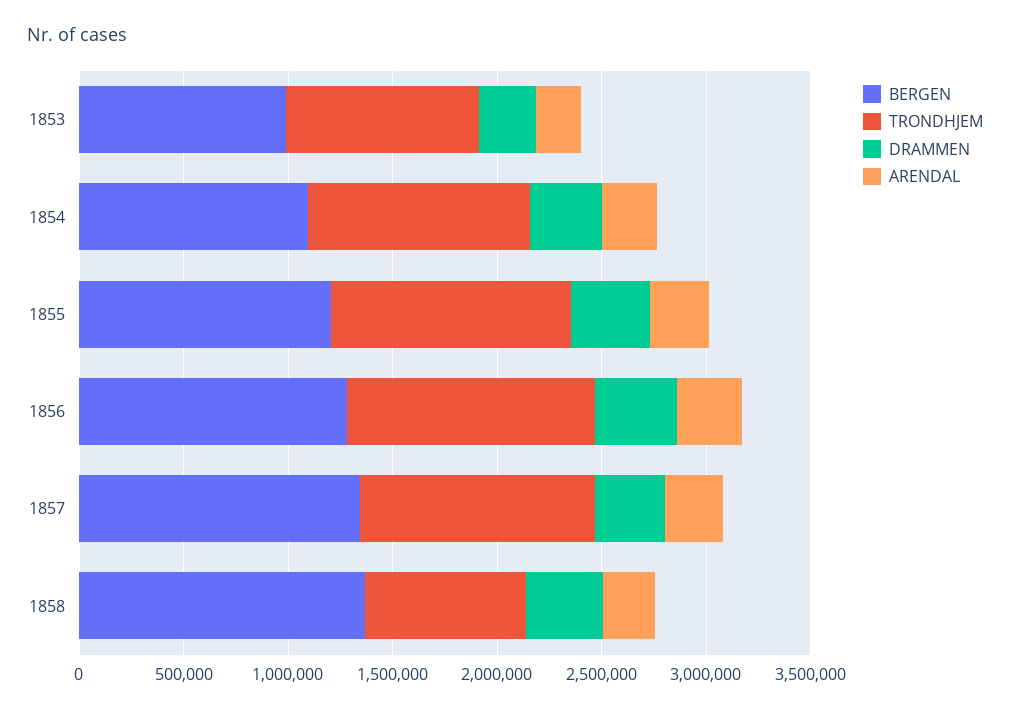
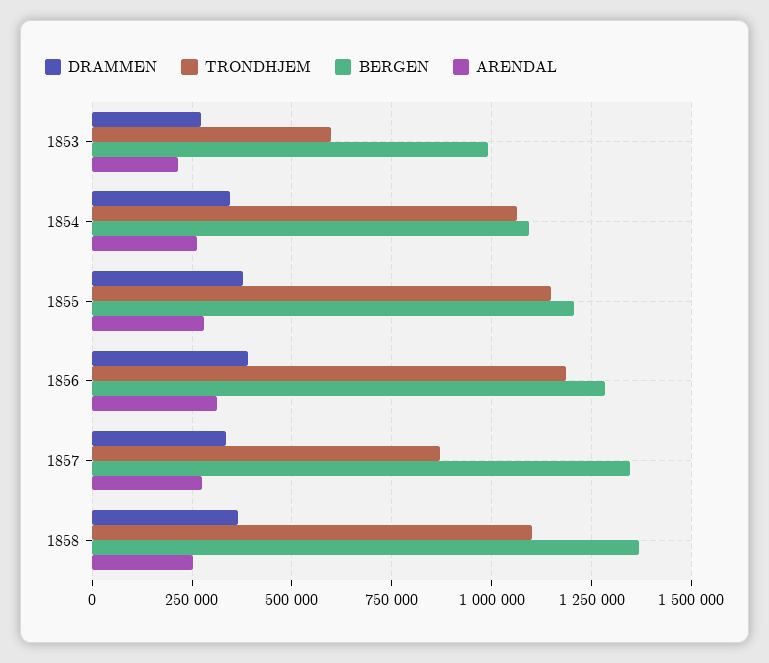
TRONDHJEM, 1853: 900000 -> 600000
TRONDHJEM, 1857: 1100000 -> 875000
TRONDHJEM, 1858: 800000 -> 1100000

